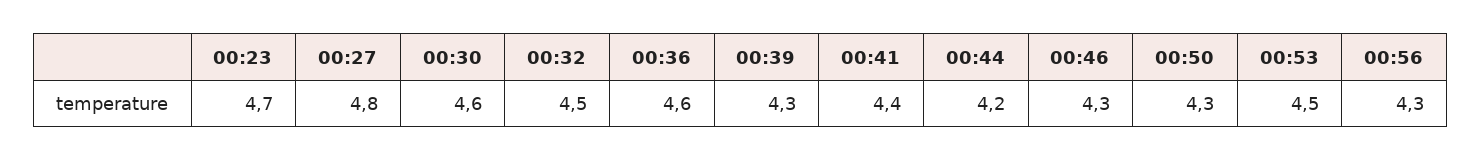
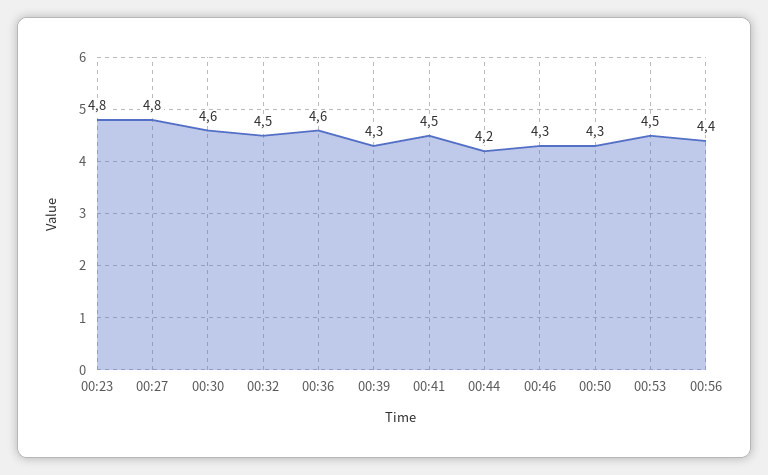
00:23: 4.7 -> 4.8
00:41: 4.4 -> 4.5
00:56: 4.3 -> 4.4

